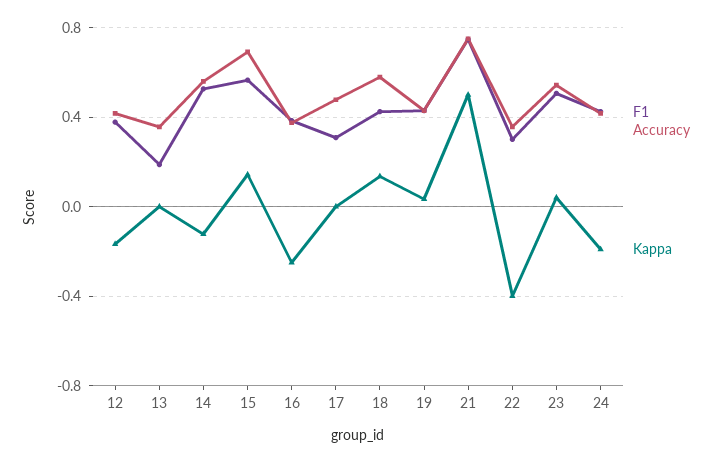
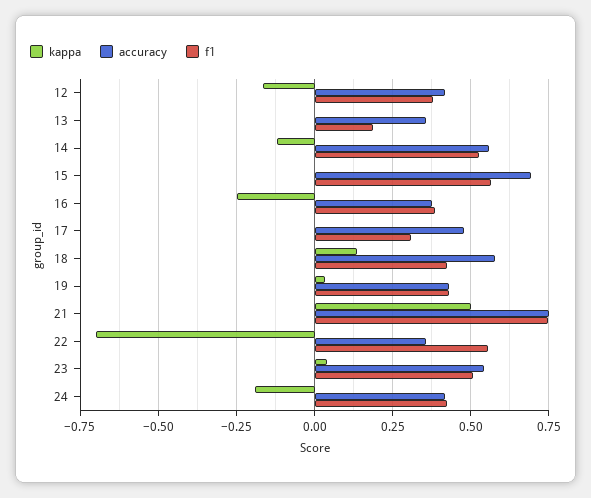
Kappa, 15: 0.15 -> 0
F1, 22: 0.3 -> 0.55
Kappa, 22: -0.4 -> -0.7

